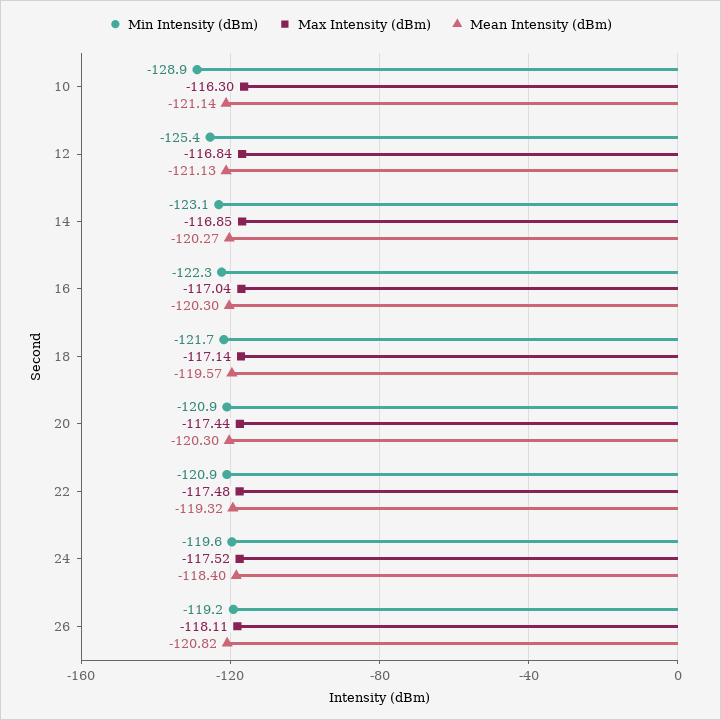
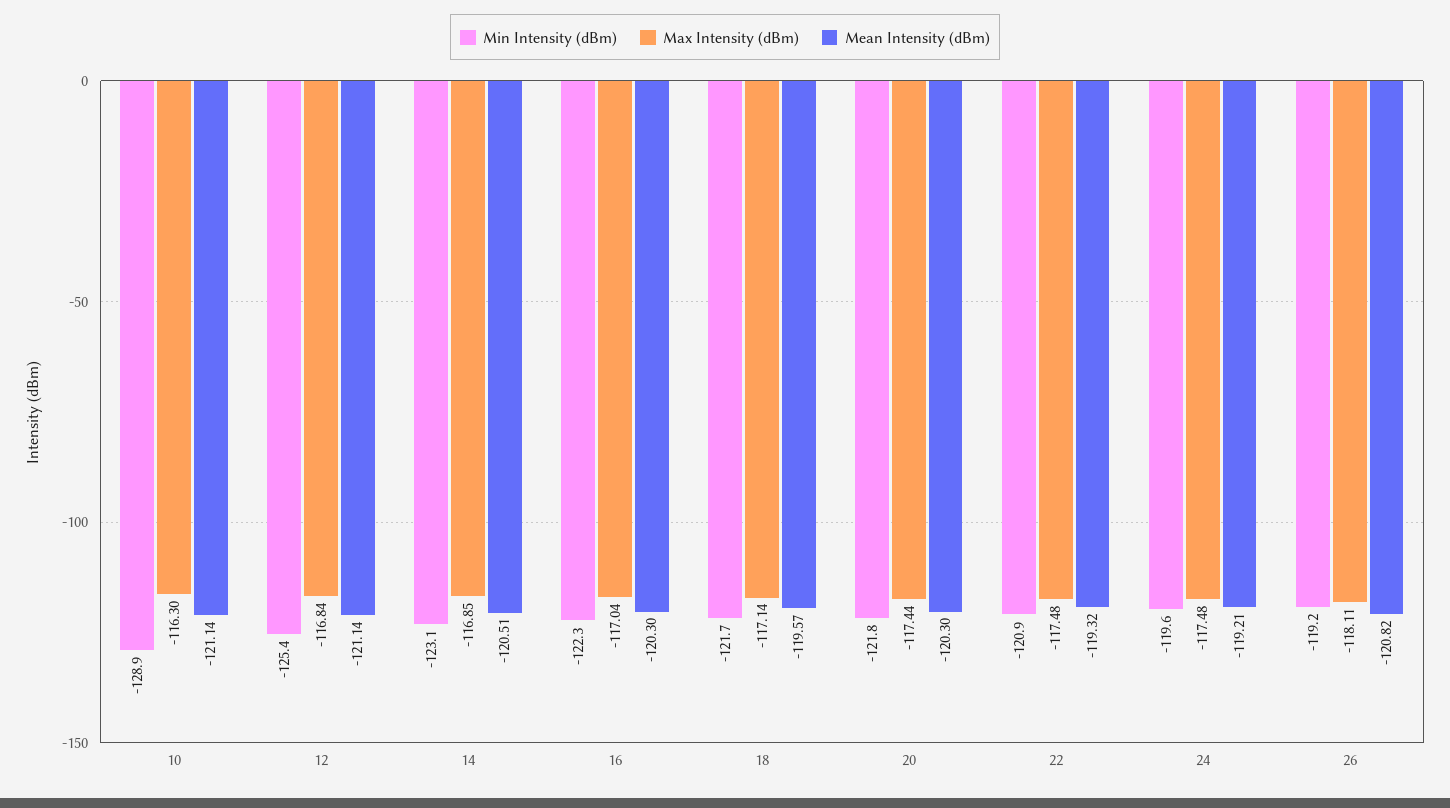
Mean Intensity (dBm), 12: -121.13 -> -121.14
Mean Intensity (dBm), 14: -120.27 -> -120.51
Min Intensity (dBm), 20: -120.9 -> -121.8
Max Intensity (dBm), 24: -117.52 -> -117.48
Mean Intensity (dBm), 24: -118.4 -> -119.21

